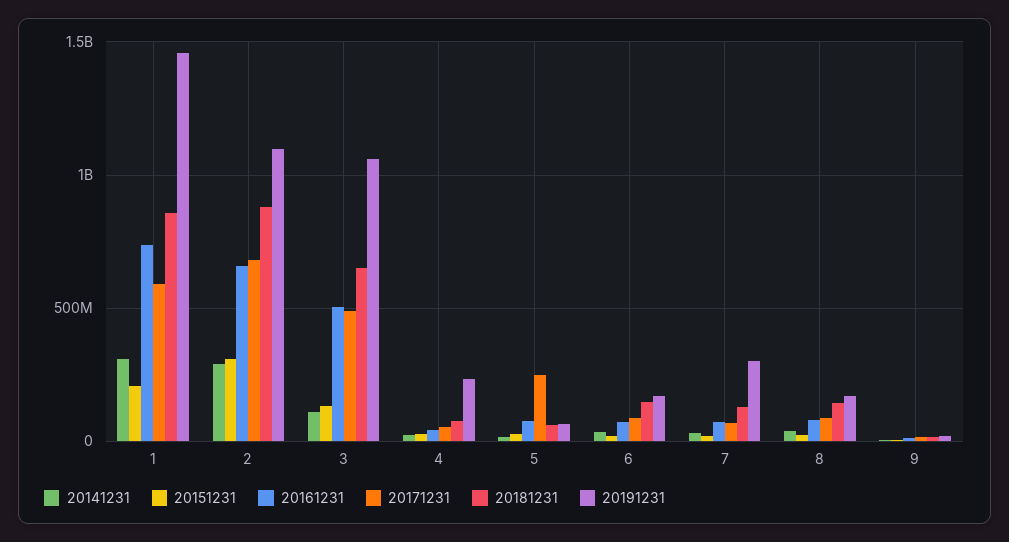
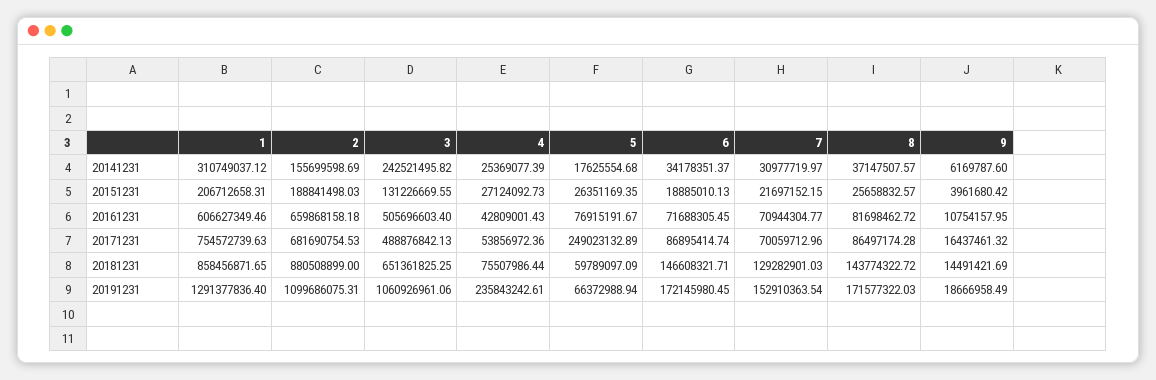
20161231, 1: 750000000 -> 606627349.46
20171231, 1: 600000000 -> 754572739.63
20191231, 1: 1450000000 -> 1291377836.4
20141231, 2: 300000000 -> 155699598.69
20151231, 2: 300000000 -> 188841498.03
20141231, 3: 100000000 -> 242521495.82
20191231, 7: 300000000 -> 152910363.54

